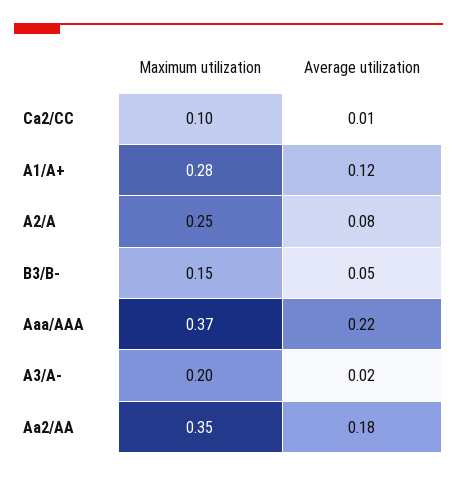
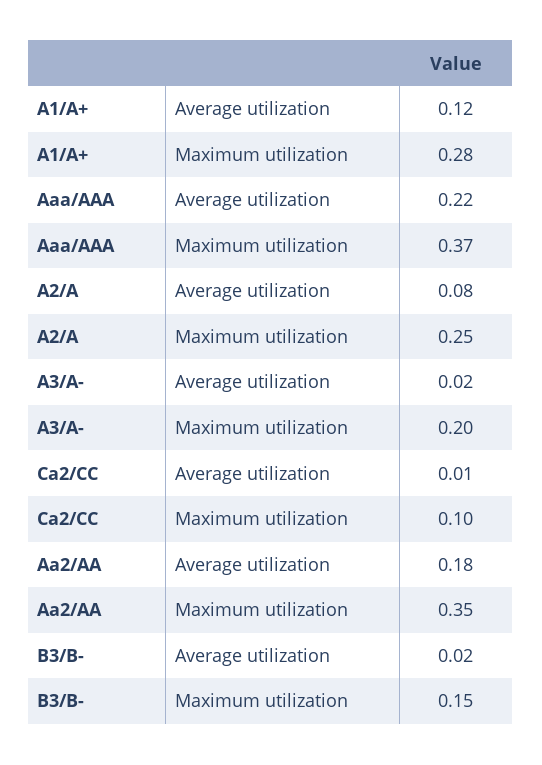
Average utilization, B3/B-: 0.05 -> 0.02

